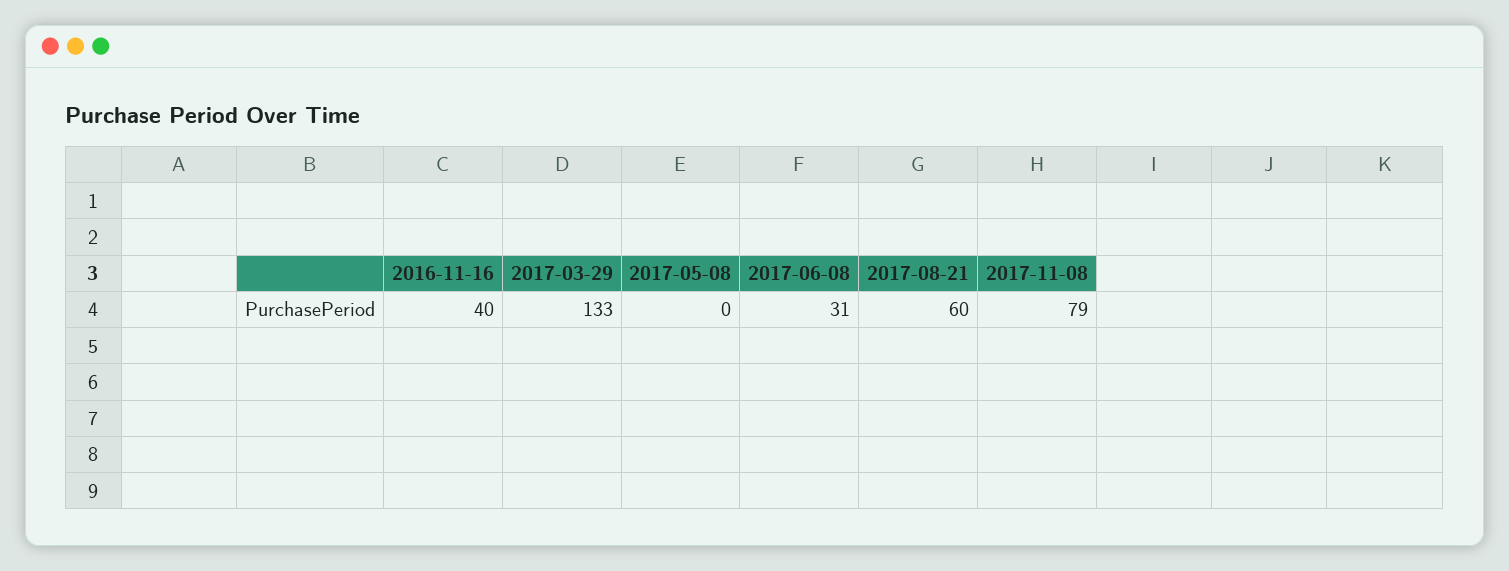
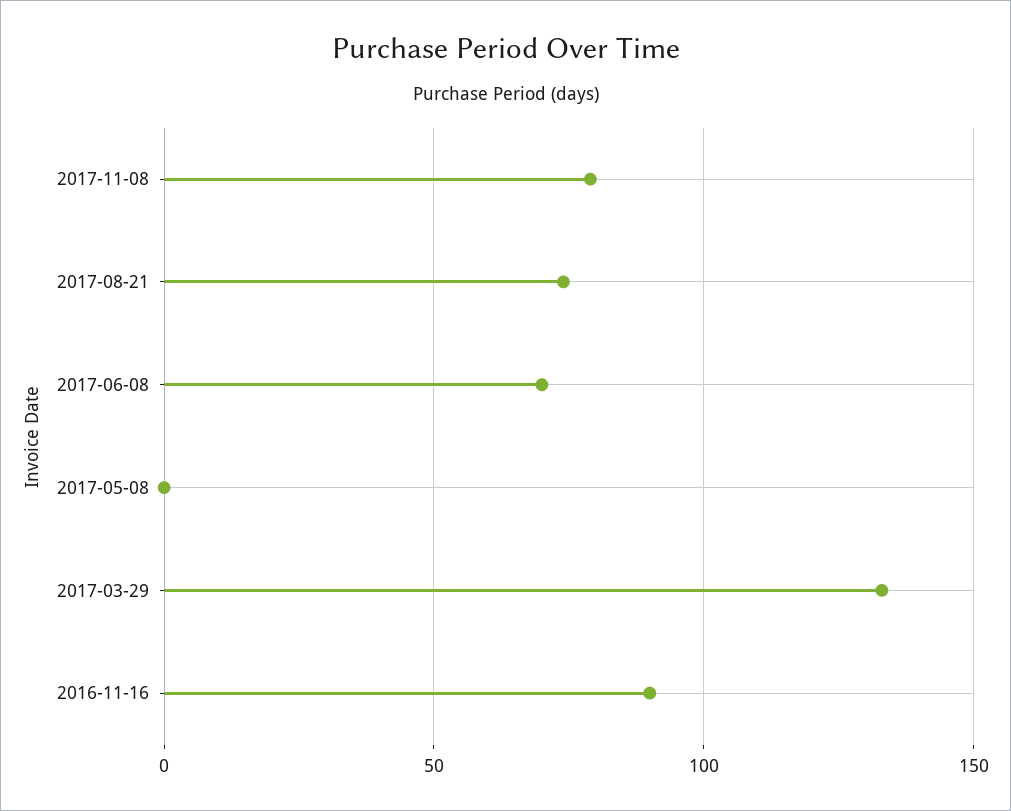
2016-11-16: 40 -> 90
2017-06-08: 31 -> 70
2017-08-21: 60 -> 75

